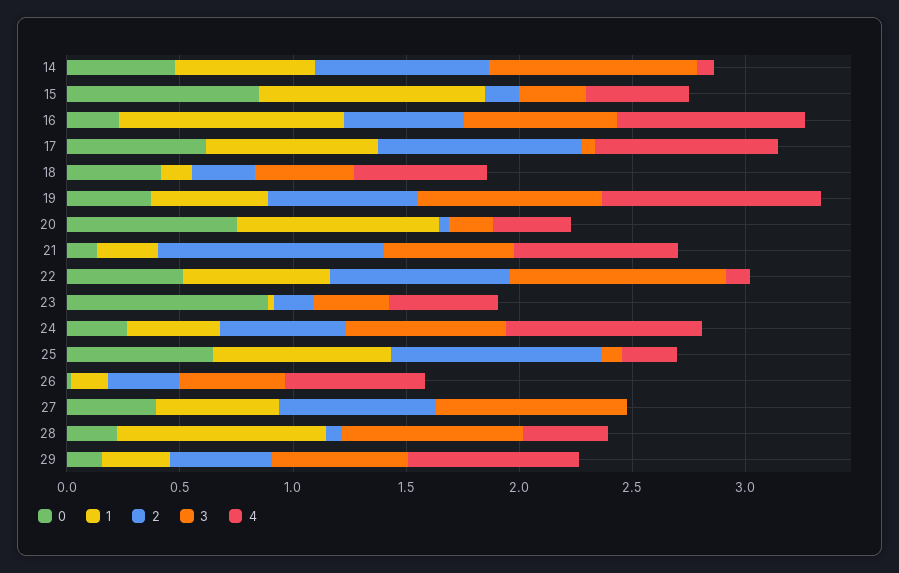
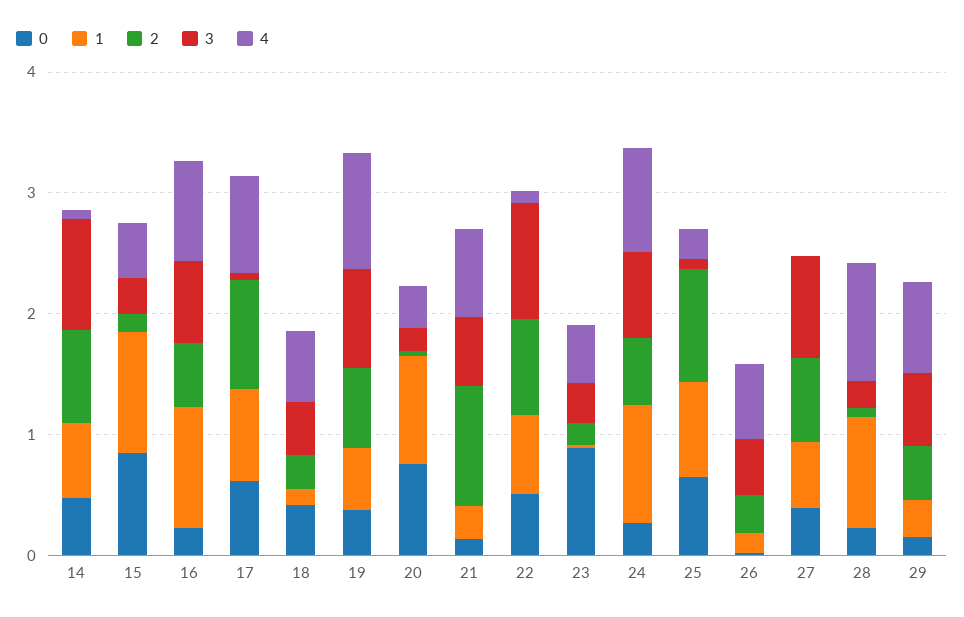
1, 24: 0.4 -> 1
3, 28: 0.8 -> 0.2
4, 28: 0.4 -> 1

